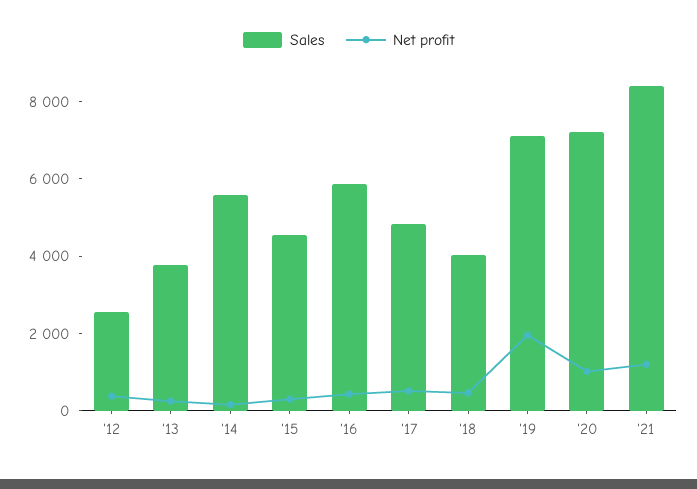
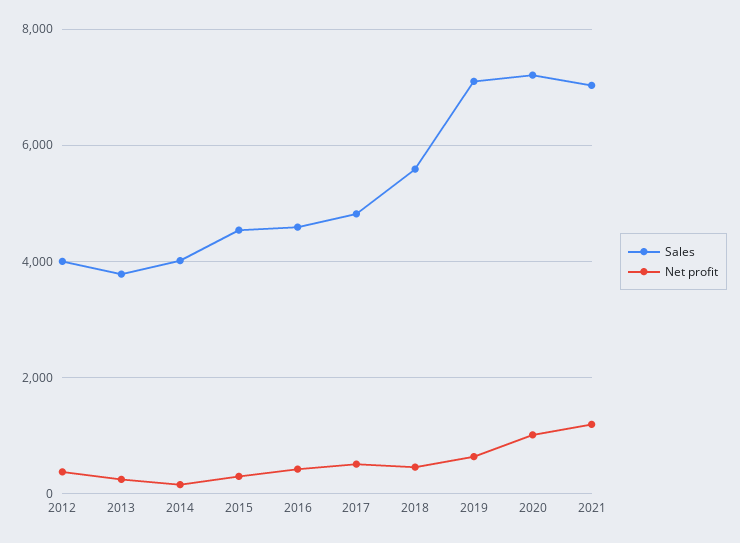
Sales, '12: 2500 -> 4000
Sales, '14: 5500 -> 4000
Sales, '16: 6000 -> 4600
Sales, '18: 4000 -> 5600
Net profit, '19: 2000 -> 600
Sales, '21: 8500 -> 7000

